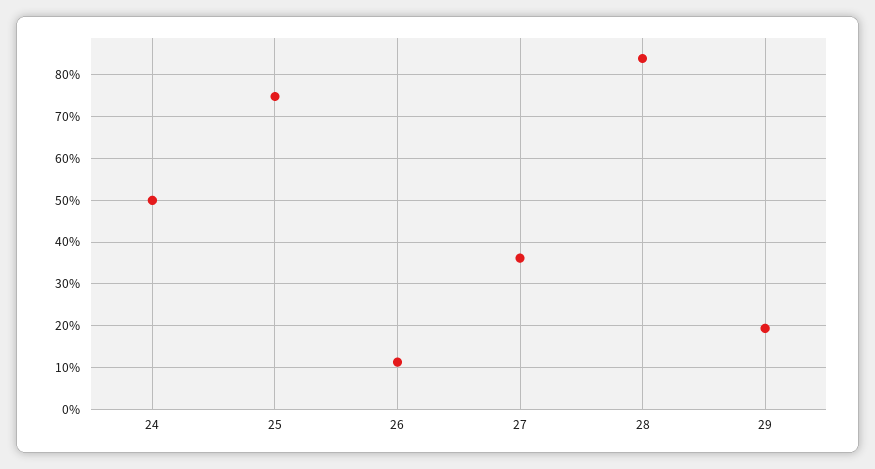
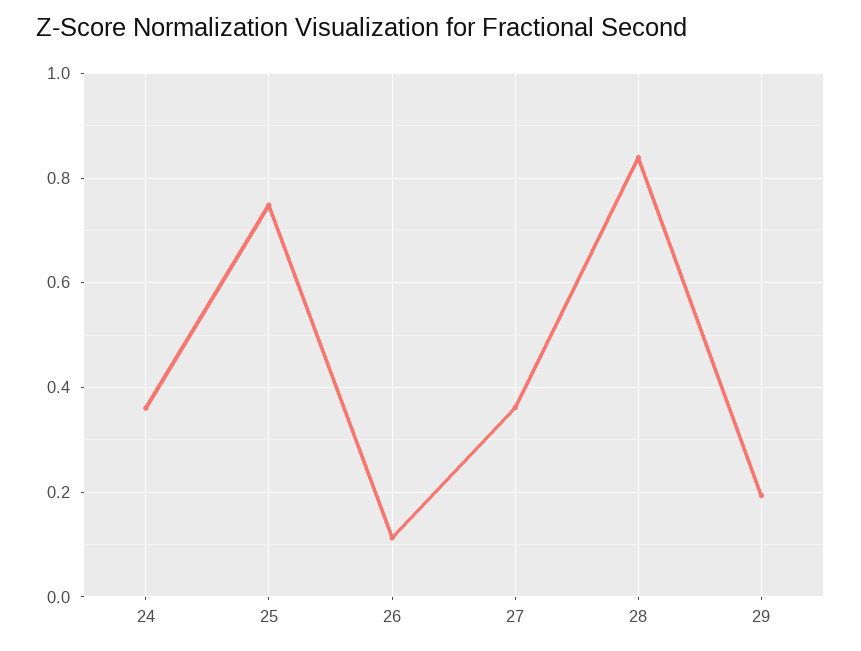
24: 0.5 -> 0.36

